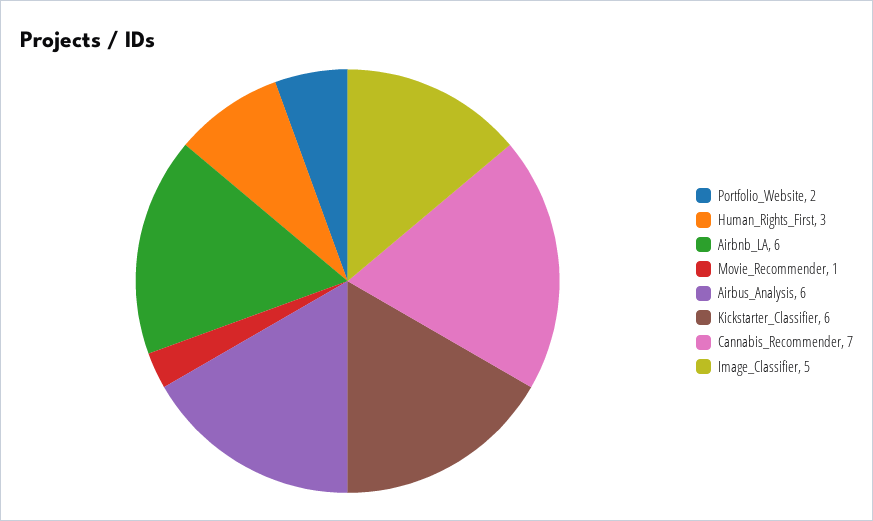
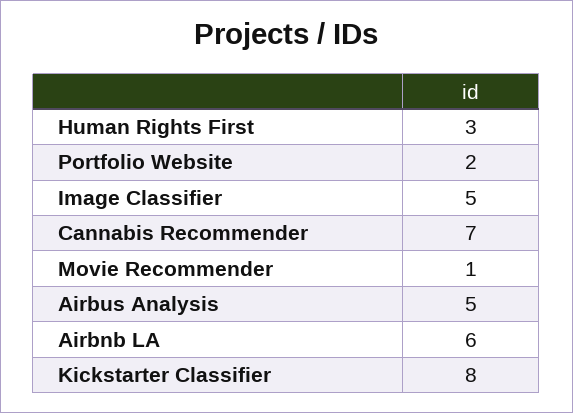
Airbus_Analysis: 6 -> 5
Kickstarter_Classifier: 6 -> 8

